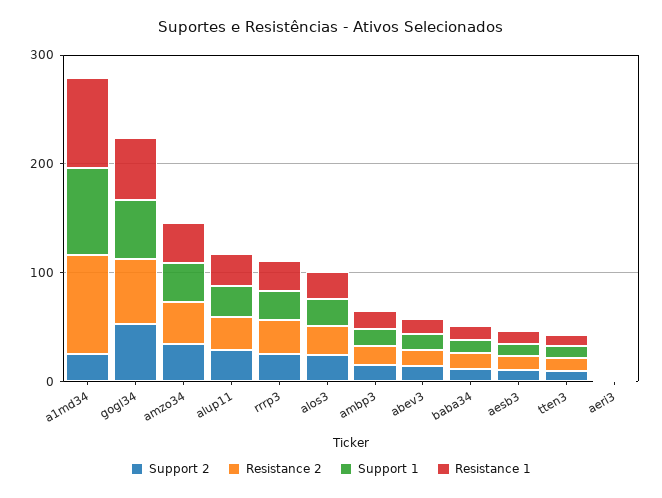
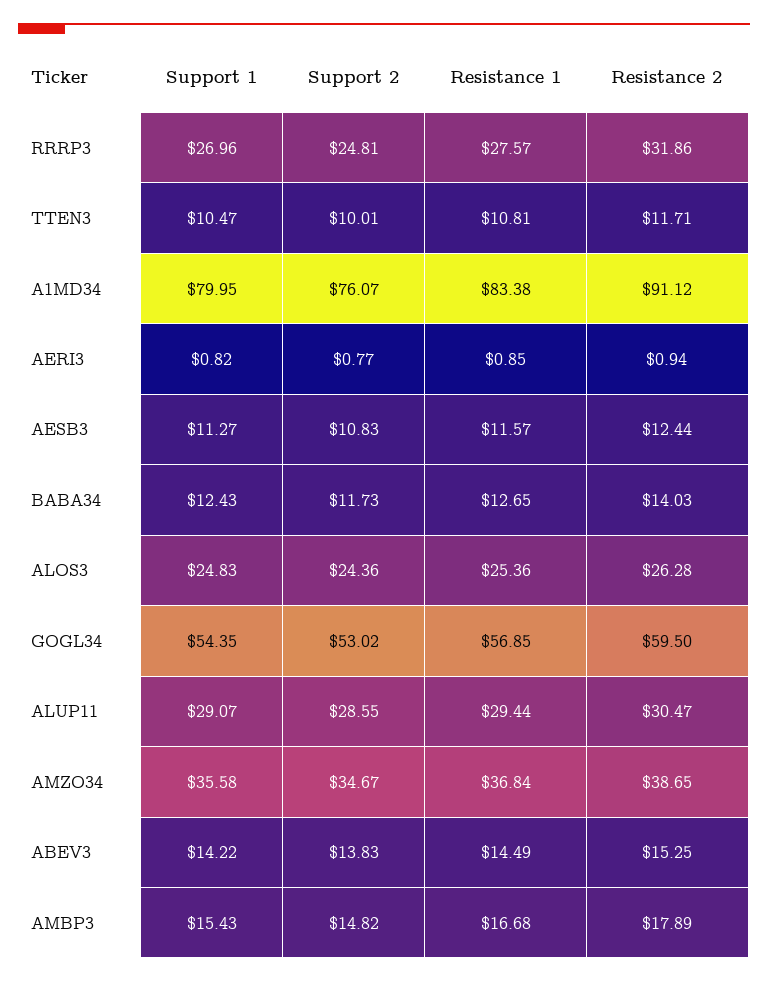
Support 2, a1md34: 20 -> 76.07

